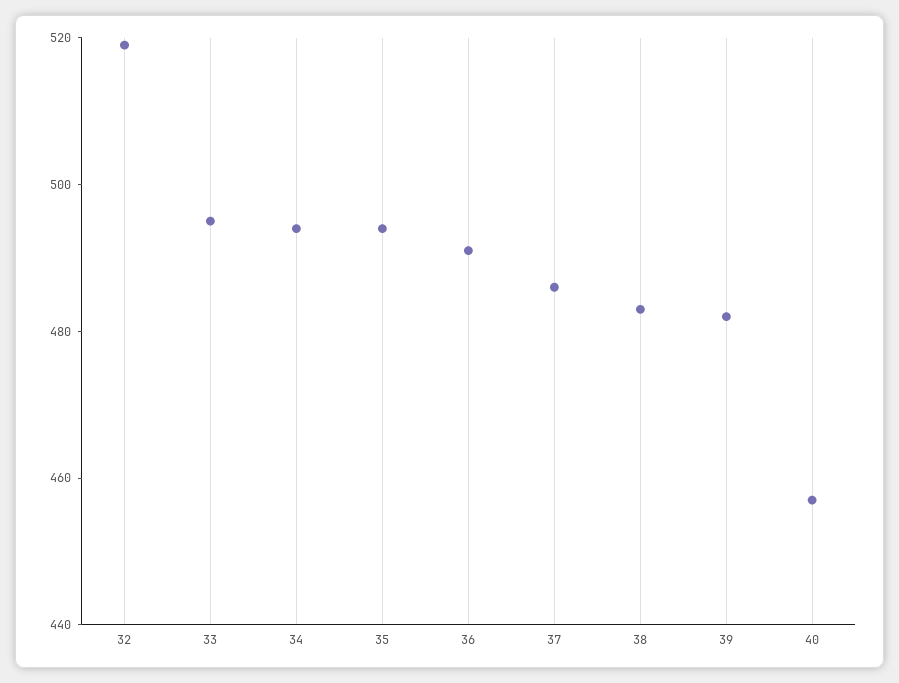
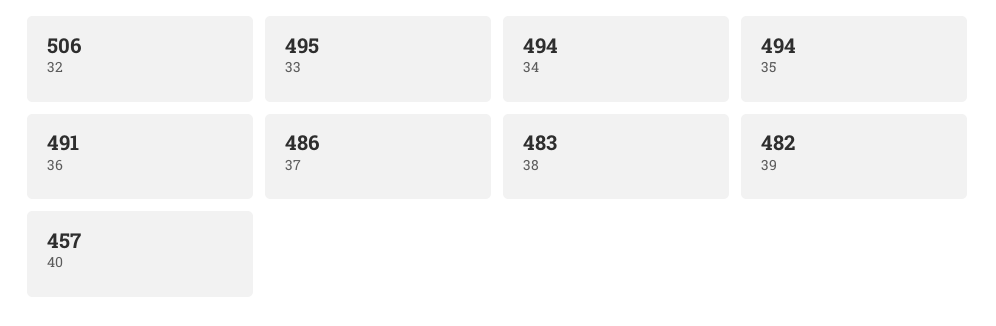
32: 520 -> 506

